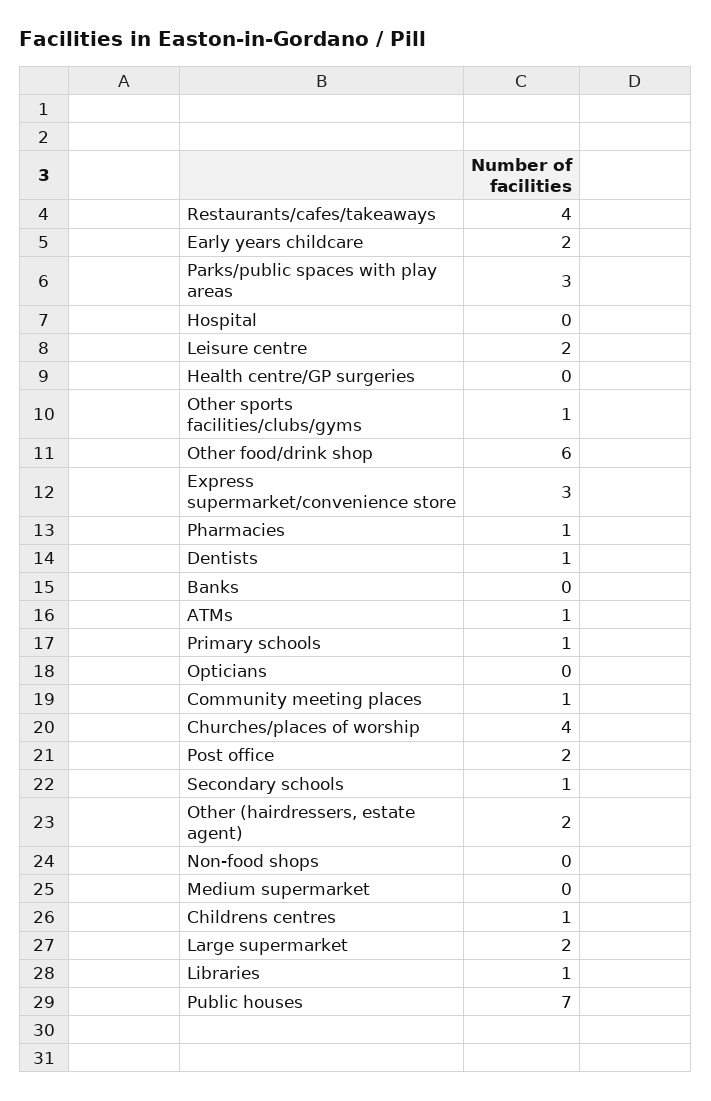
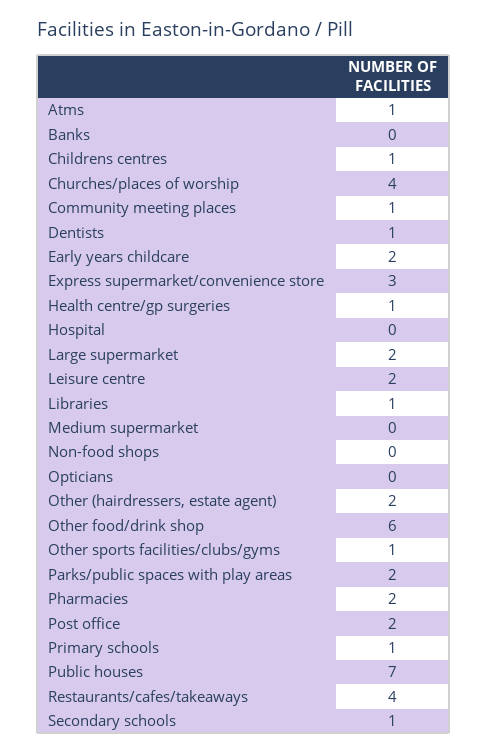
Parks/public spaces with play areas: 3 -> 2
Health centre/GP surgeries: 0 -> 1
Pharmacies: 1 -> 2

